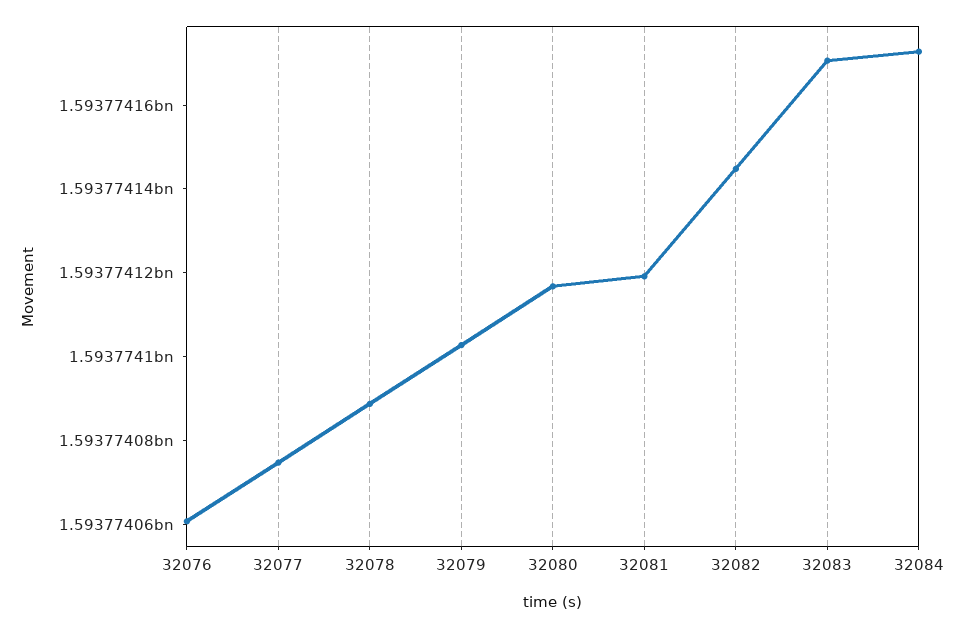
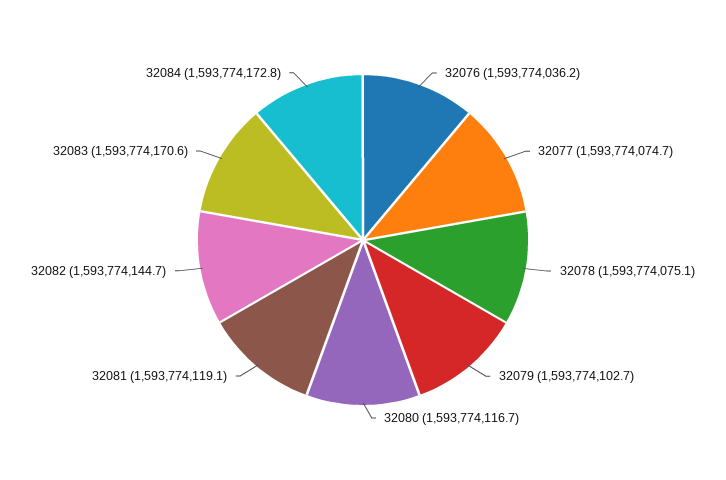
32076: 1593774060 -> 1593774036.2
32078: 1593774090 -> 1593774075.1

